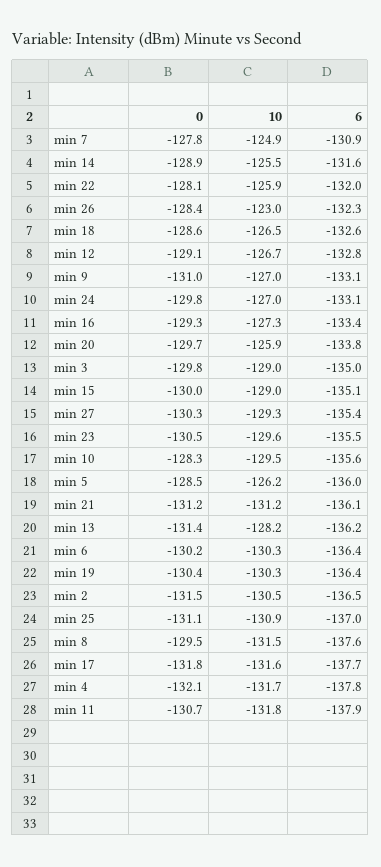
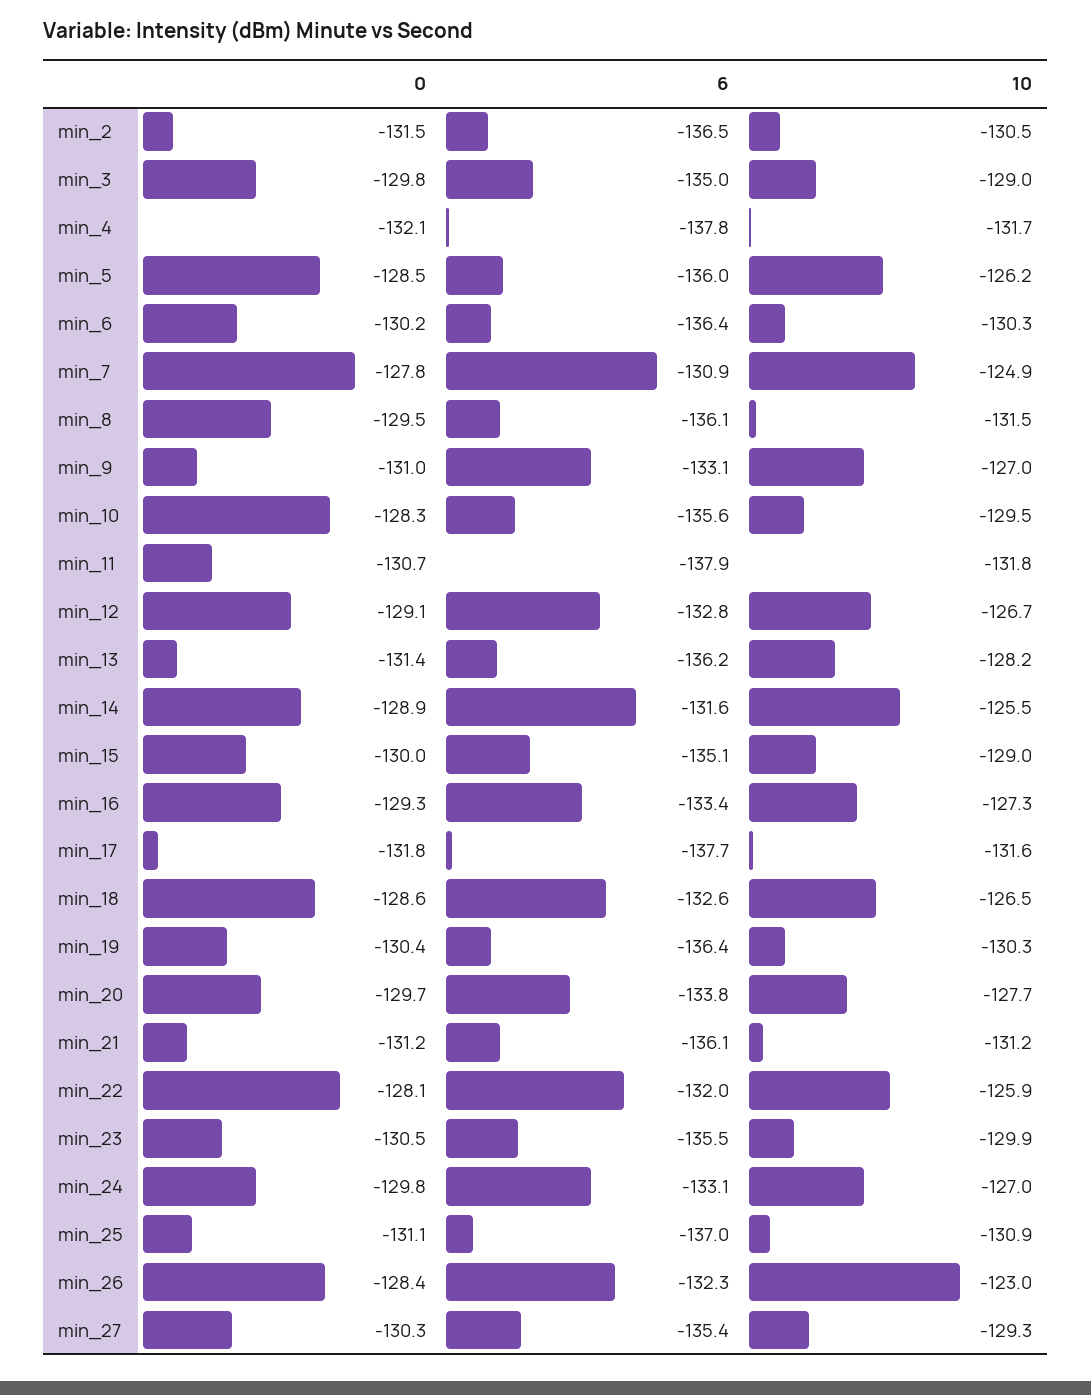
10, min 20: -125.9 -> -127.7
10, min 23: -129.6 -> -129.9
6, min 8: -137.6 -> -136.1

